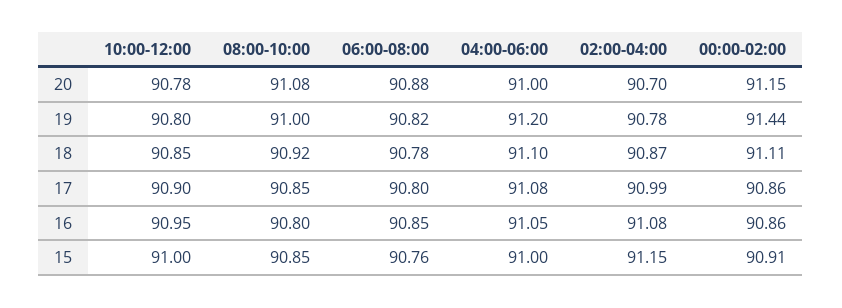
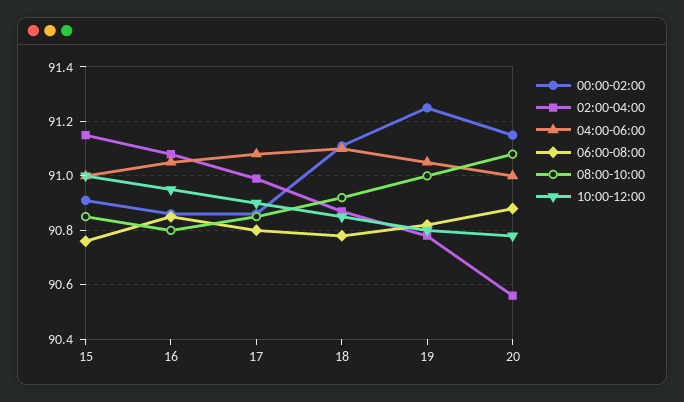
02:00-04:00, 20: 90.7 -> 90.55
04:00-06:00, 19: 91.2 -> 91.05
00:00-02:00, 19: 91.44 -> 91.25

